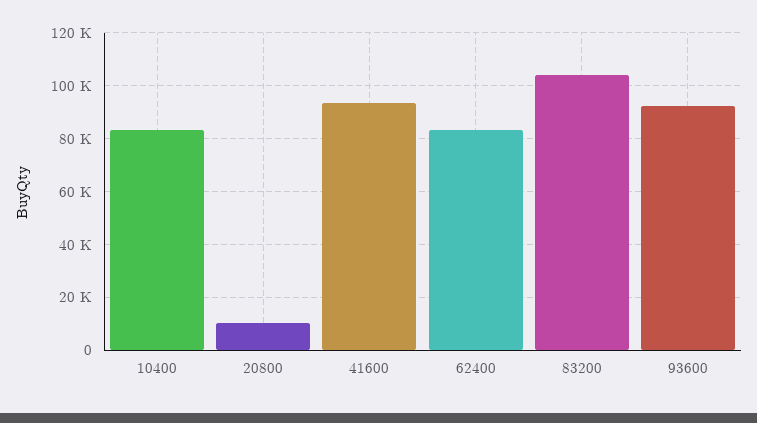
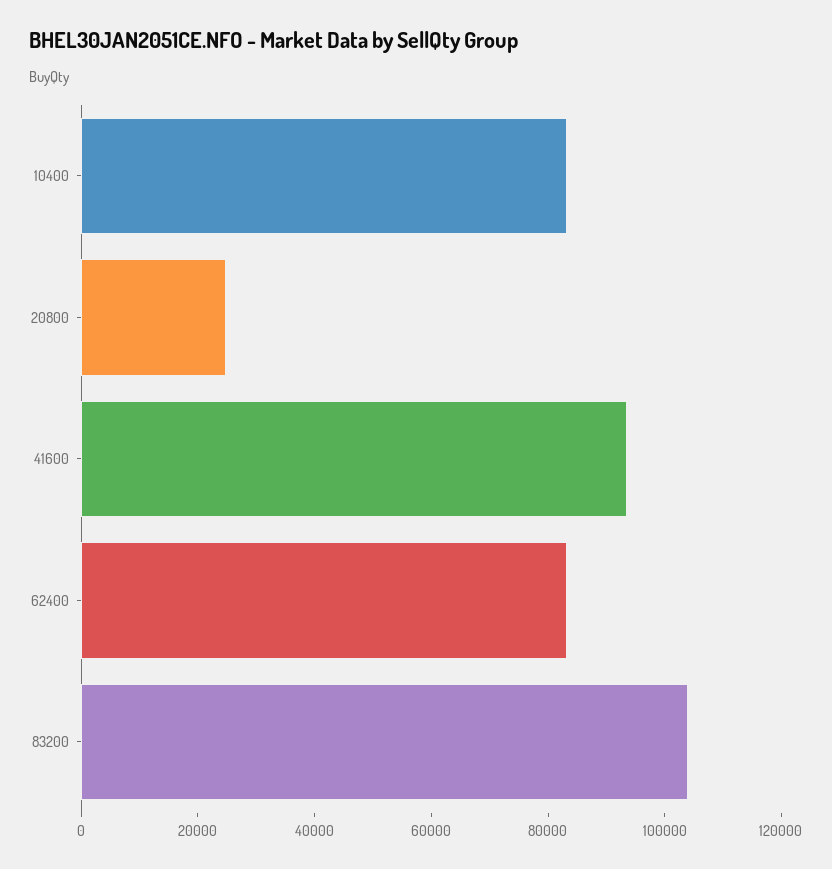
20800: 10000 -> 25000
93600: 92500 -> none

